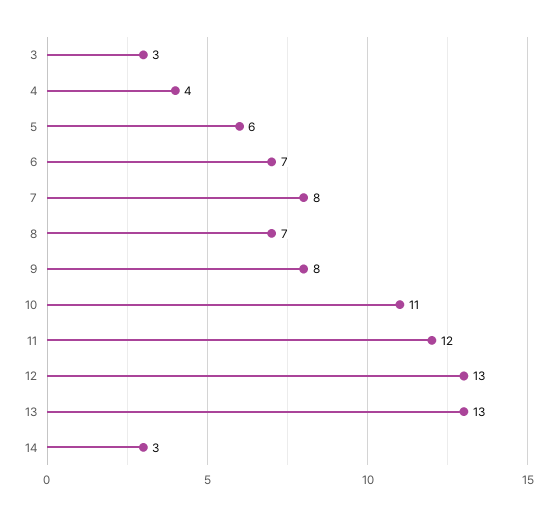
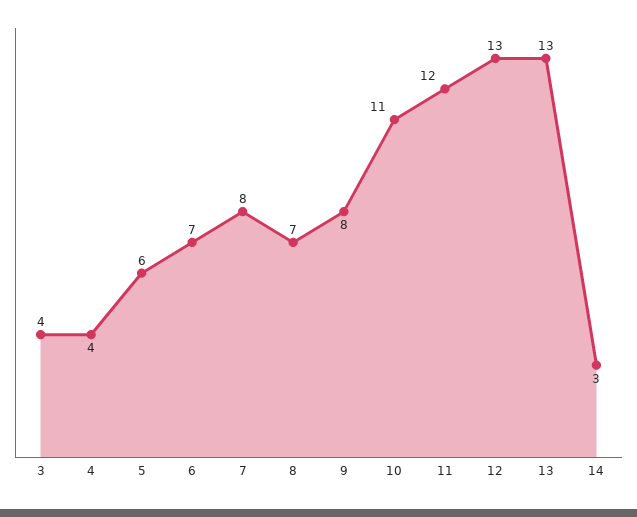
3: 3 -> 4

